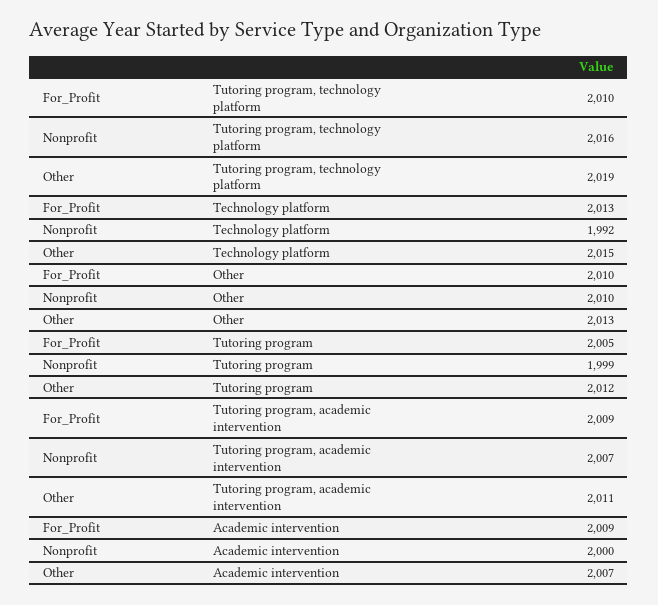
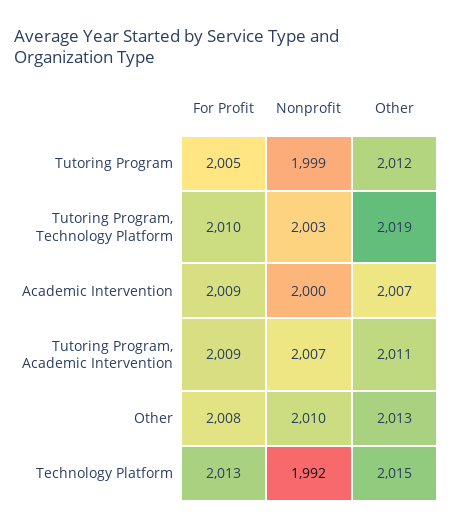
Nonprofit, Tutoring program, technology platform: 2016 -> 2003
For_Profit, Other: 2010 -> 2008

